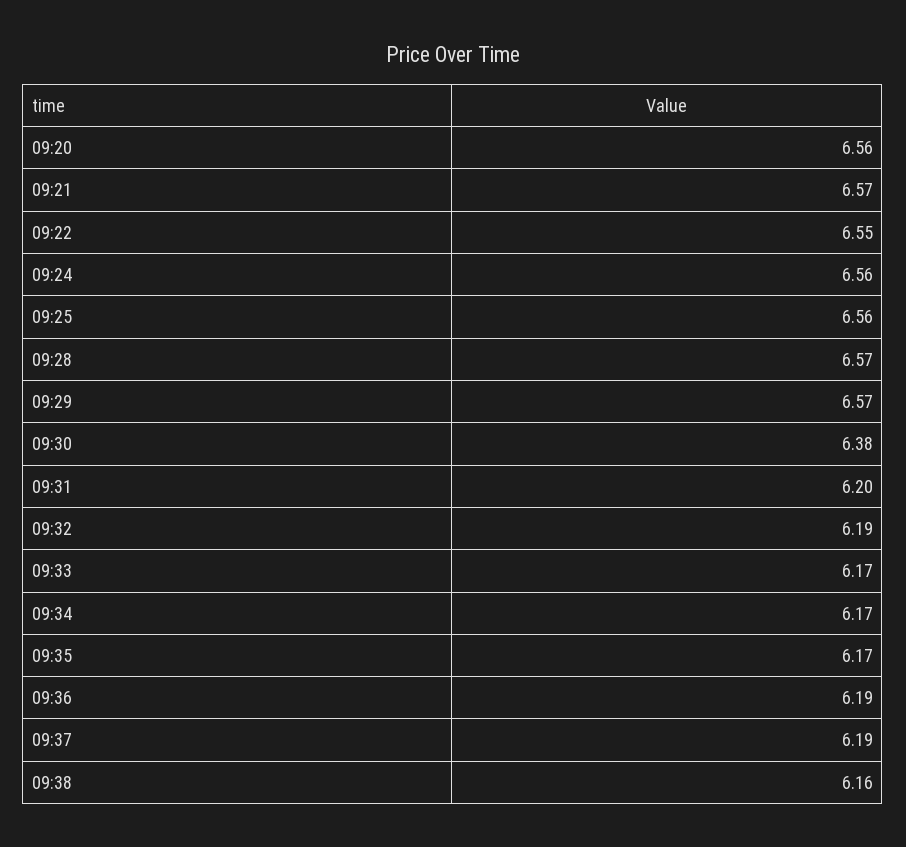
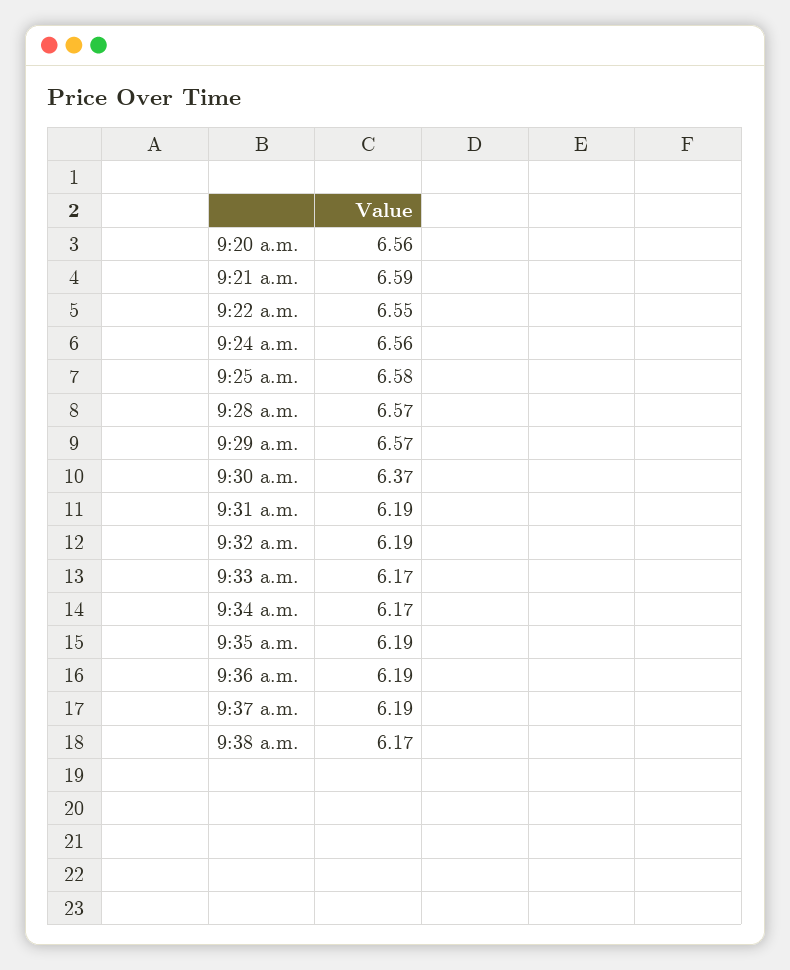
09:21: 6.57 -> 6.59
09:25: 6.56 -> 6.58
09:30: 6.38 -> 6.37
09:31: 6.2 -> 6.19
09:35: 6.17 -> 6.19
09:38: 6.16 -> 6.17

